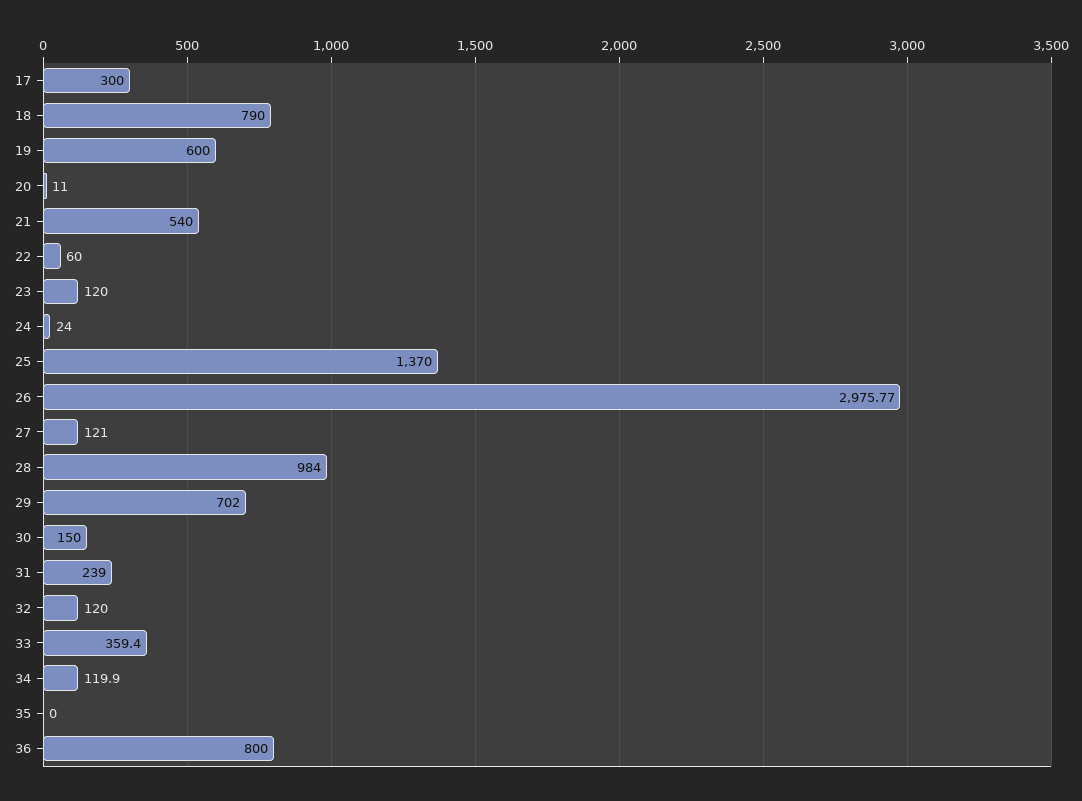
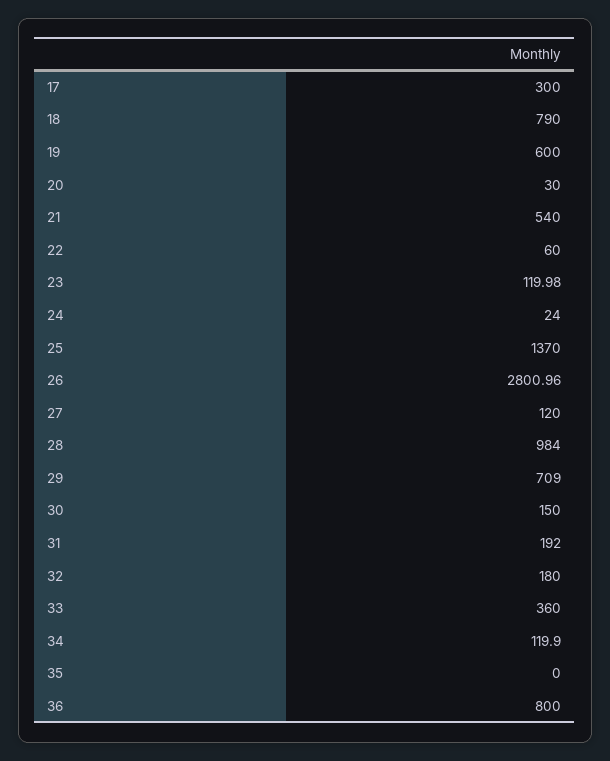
20: 11 -> 30
23: 120 -> 119.98
26: 2975.77 -> 2800.96
27: 121 -> 120
29: 702 -> 709
31: 239 -> 192
32: 120 -> 180
33: 359.4 -> 360

